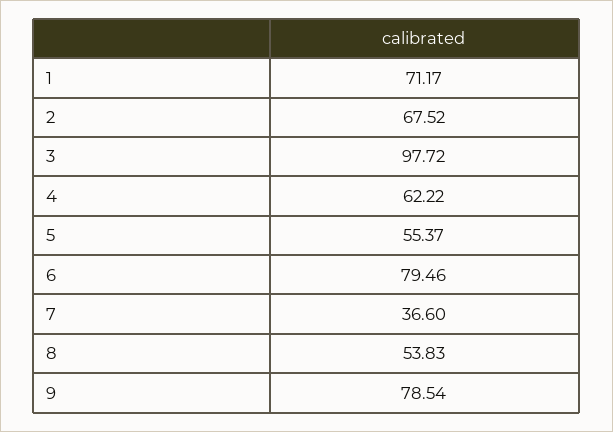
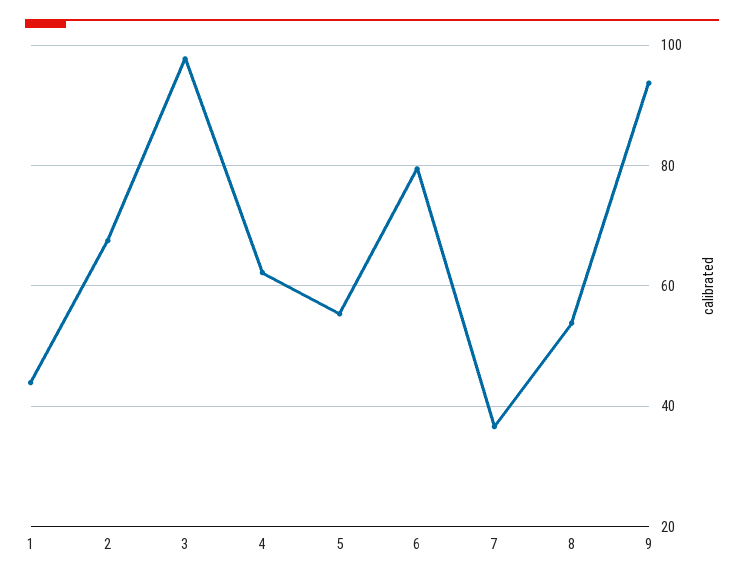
1: 71.17 -> 44
9: 78.54 -> 94

